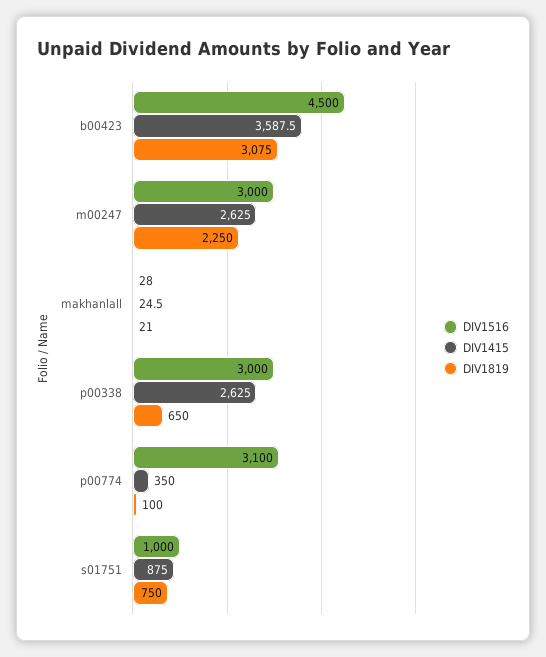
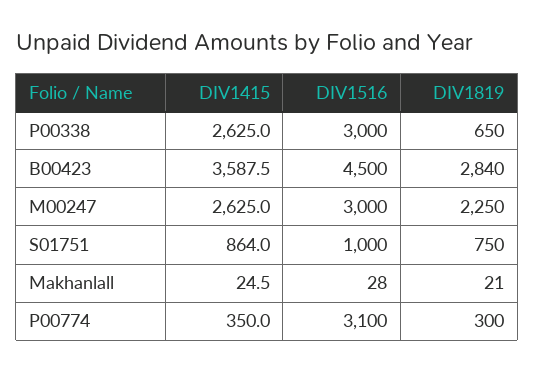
DIV1819, b00423: 3075 -> 2840
DIV1819, p00774: 100 -> 300
DIV1415, s01751: 875 -> 864

